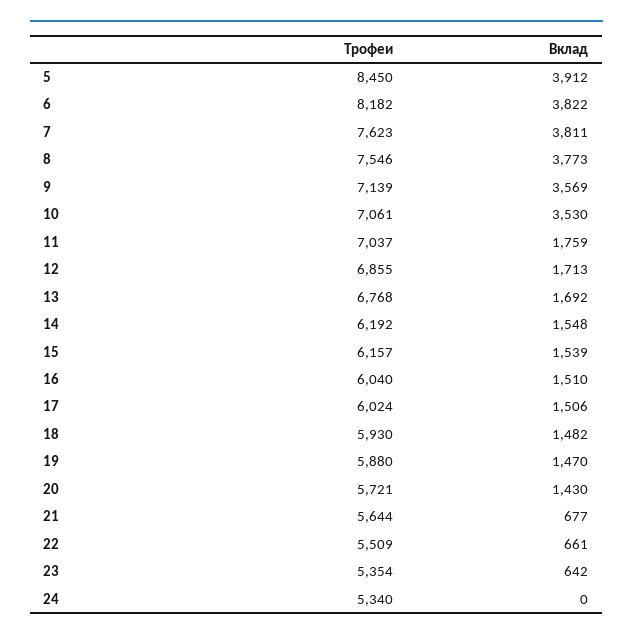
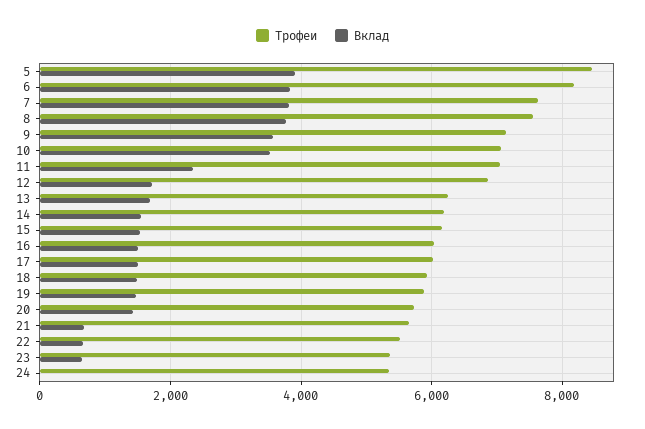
Вклад, 11: 1759 -> 2400
Трофеи, 13: 6768 -> 6200

